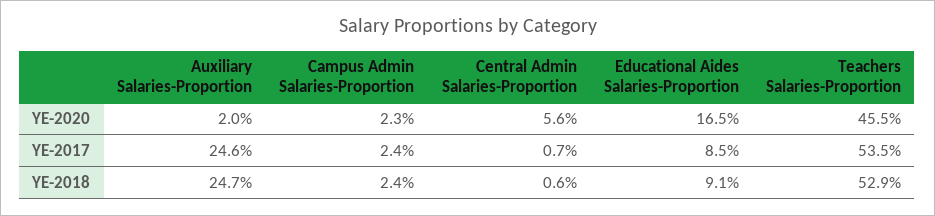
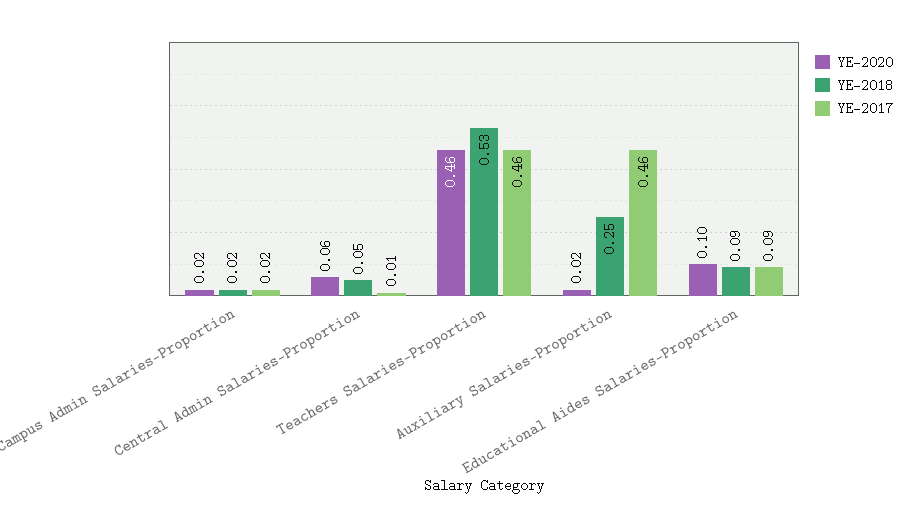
YE-2020, Educational Aides Salaries-Proportion: 0.165 -> 0.1
YE-2017, Auxiliary Salaries-Proportion: 0.246 -> 0.46
YE-2017, Teachers Salaries-Proportion: 0.535 -> 0.46
YE-2018, Central Admin Salaries-Proportion: 0.006 -> 0.05

